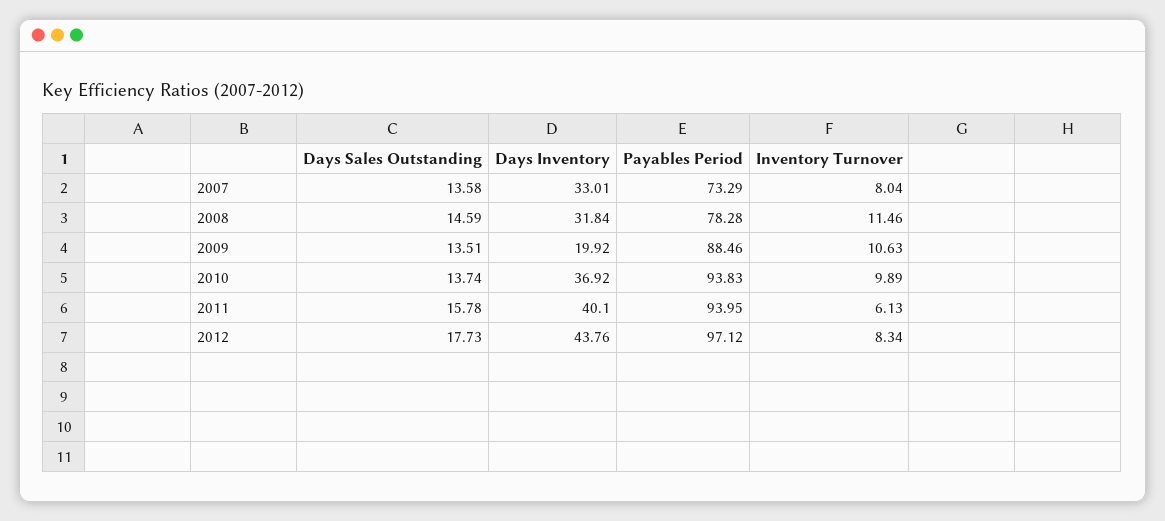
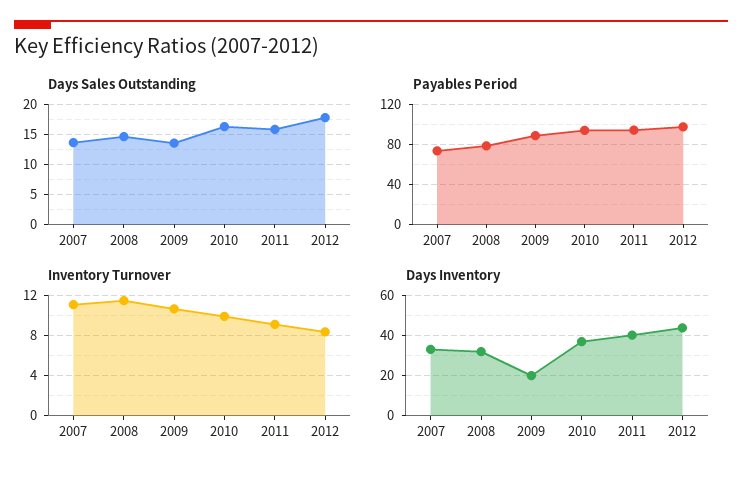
Inventory Turnover, 2007: 8.04 -> 11
Days Sales Outstanding, 2010: 13.74 -> 16
Inventory Turnover, 2011: 6.13 -> 9

